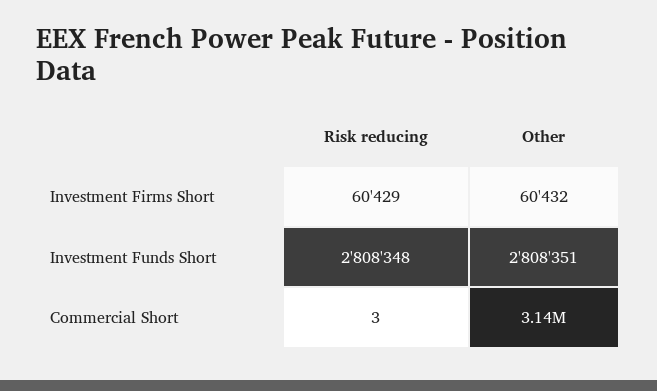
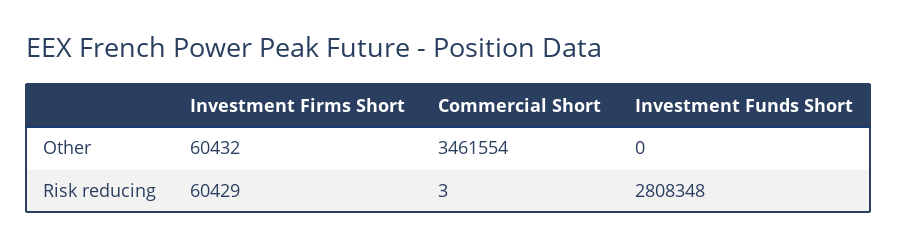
Other, Investment Funds Short: 2808351 -> 0
Other, Commercial Short: 3140000 -> 3461554

